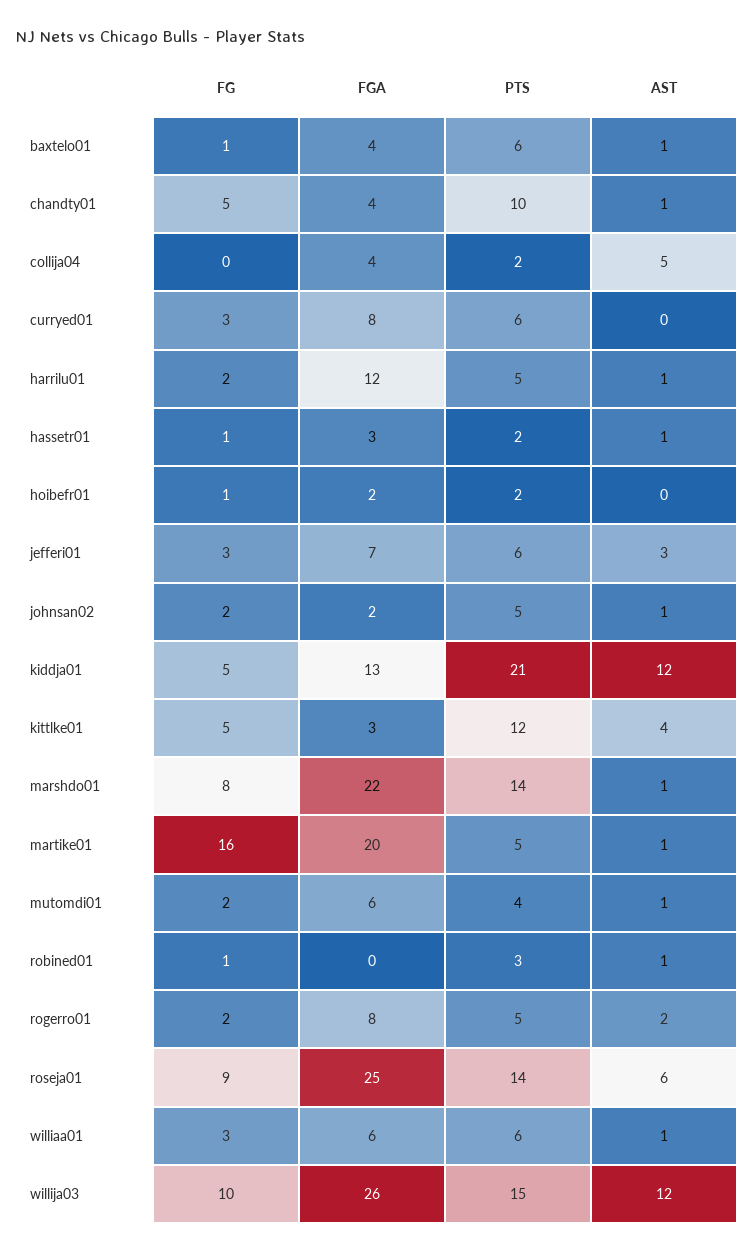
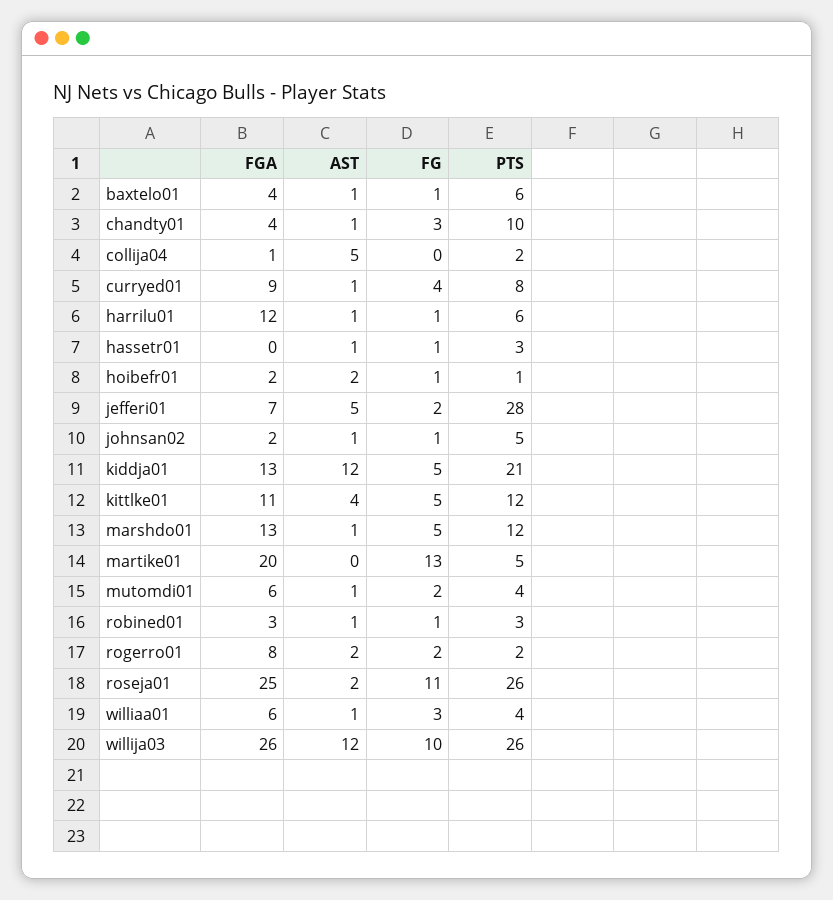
FG, chandty01: 5 -> 3
FGA, collija04: 4 -> 1
FG, curryed01: 3 -> 4
FGA, curryed01: 8 -> 9
PTS, curryed01: 6 -> 8
AST, curryed01: 0 -> 1
FG, harrilu01: 2 -> 1
PTS, harrilu01: 5 -> 6
FGA, hassetr01: 3 -> 0
PTS, hassetr01: 2 -> 3
PTS, hoibefr01: 2 -> 1
AST, hoibefr01: 0 -> 2
FG, jefferi01: 3 -> 2
PTS, jefferi01: 6 -> 28
AST, jefferi01: 3 -> 5
FG, johnsan02: 2 -> 1
FGA, kittlke01: 3 -> 11
FG, marshdo01: 8 -> 5
FGA, marshdo01: 22 -> 13
PTS, marshdo01: 14 -> 12
FG, martike01: 16 -> 13
AST, martike01: 1 -> 0
FGA, robined01: 0 -> 3
PTS, rogerro01: 5 -> 2
FG, roseja01: 9 -> 11
PTS, roseja01: 14 -> 26
AST, roseja01: 6 -> 2
PTS, williaa01: 6 -> 4
PTS, willija03: 15 -> 26

